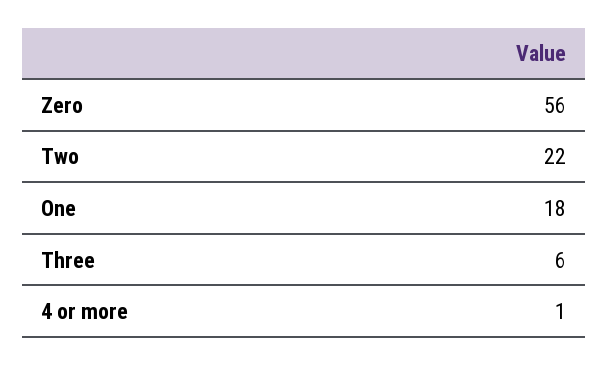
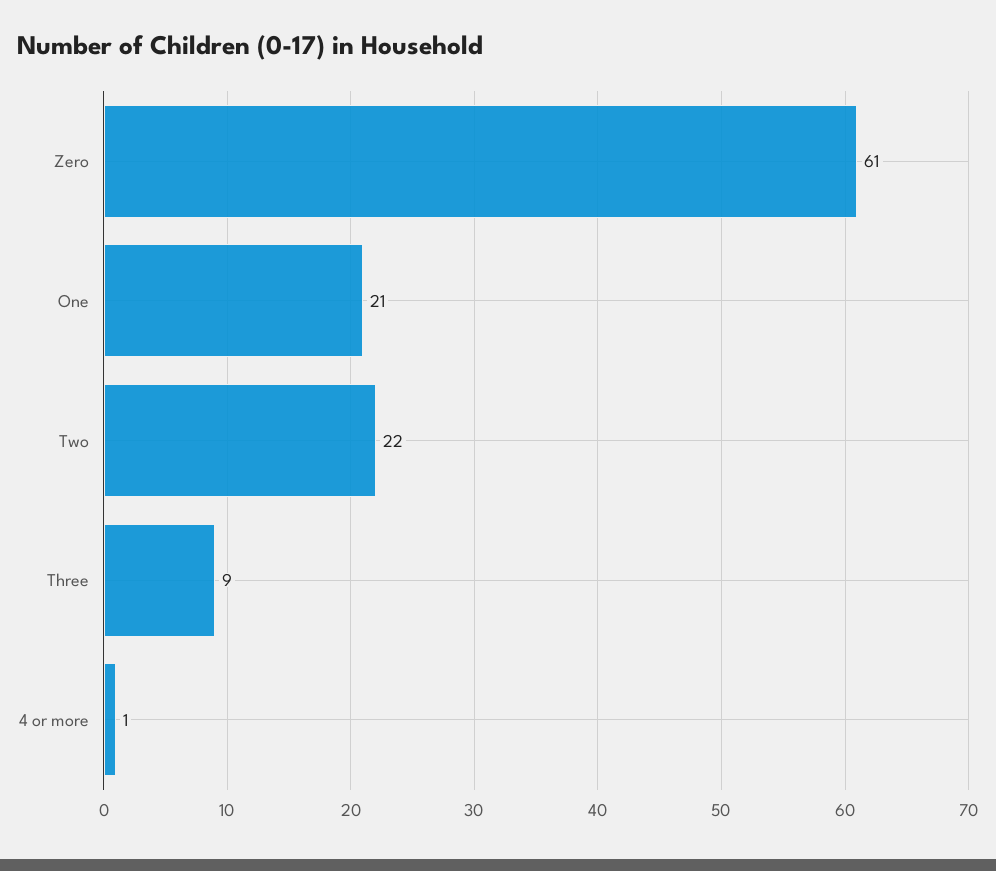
Zero: 56 -> 61
One: 18 -> 21
Three: 6 -> 9

